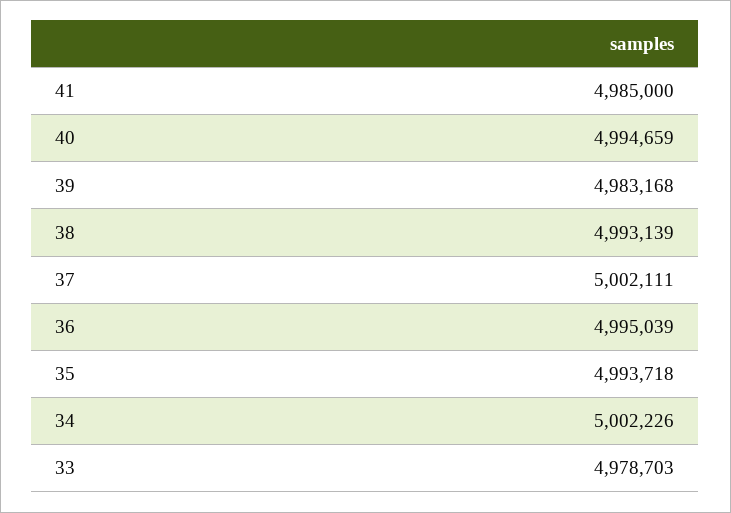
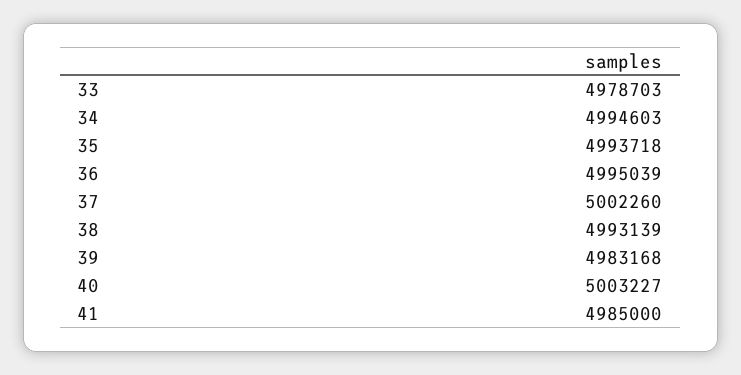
40: 4994659 -> 5003227
37: 5002111 -> 5002260
34: 5002226 -> 4994603

